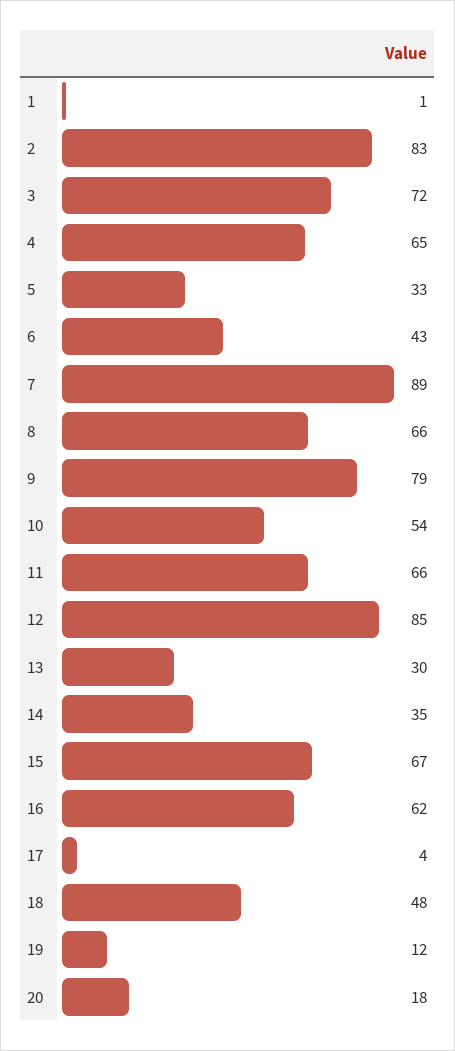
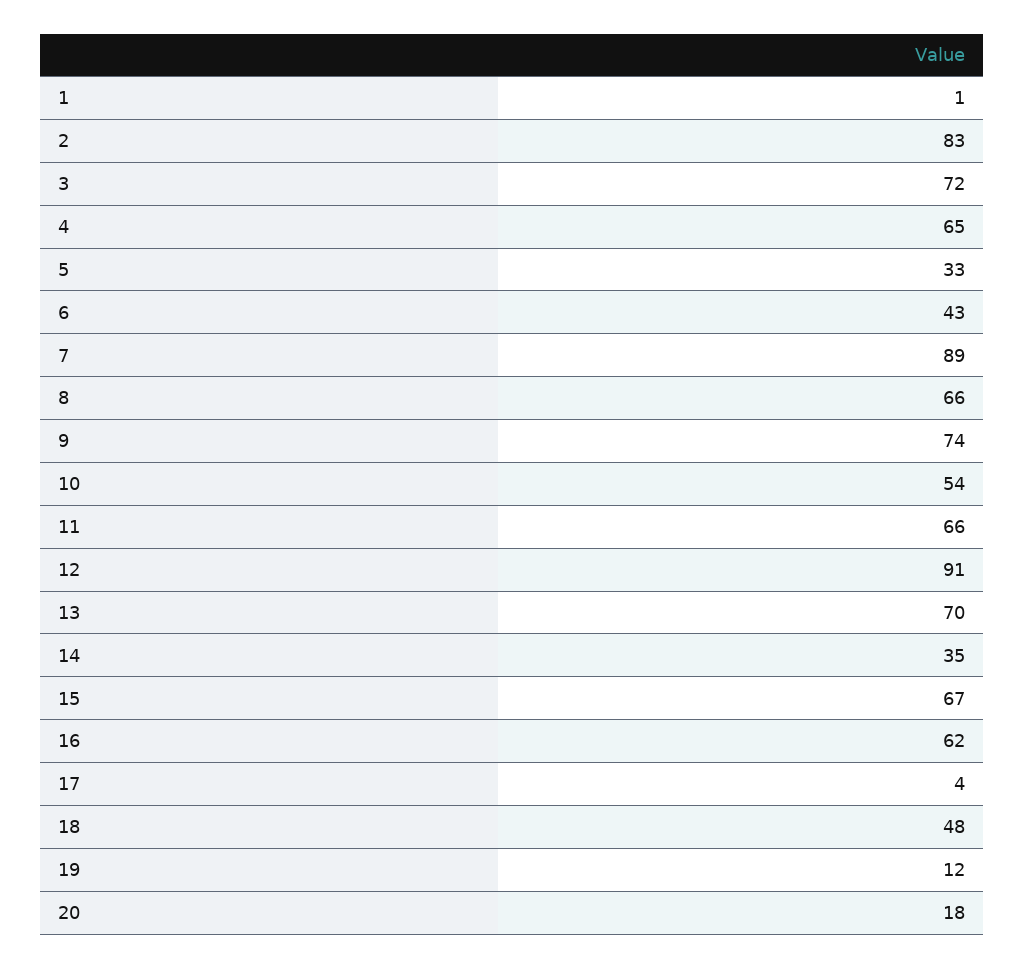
9: 79 -> 74
12: 85 -> 91
13: 30 -> 70

